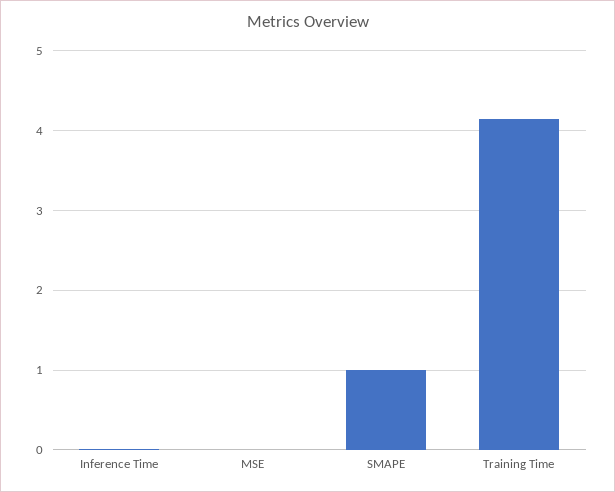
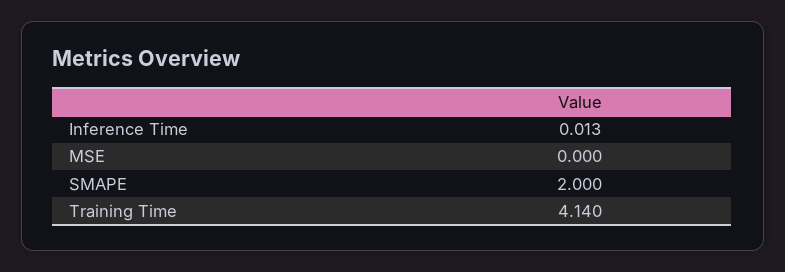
SMAPE: 1 -> 2

